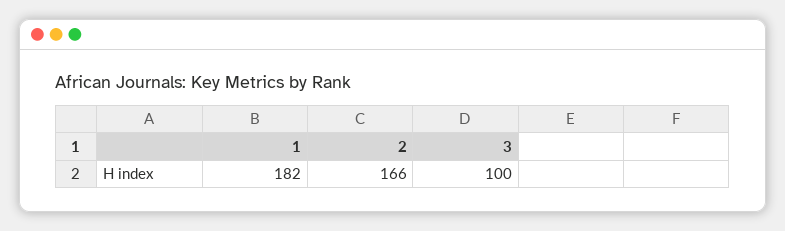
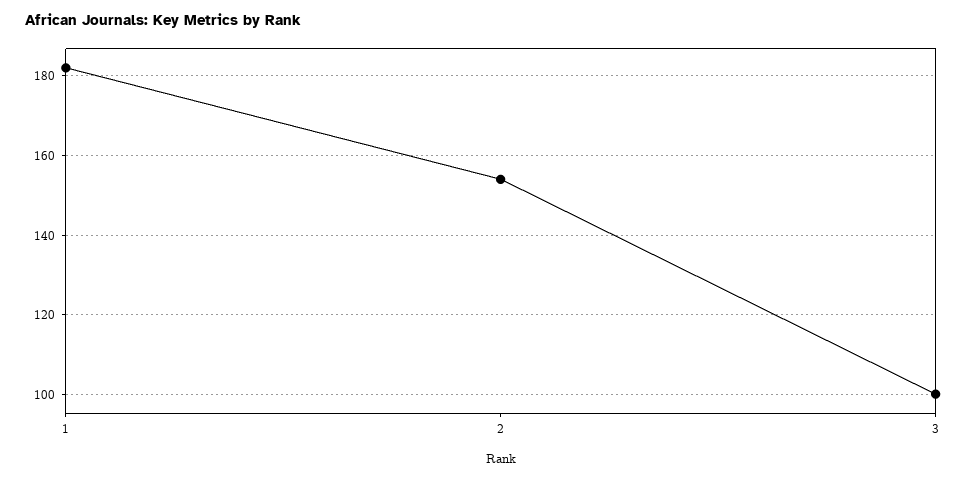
2: 166 -> 155

